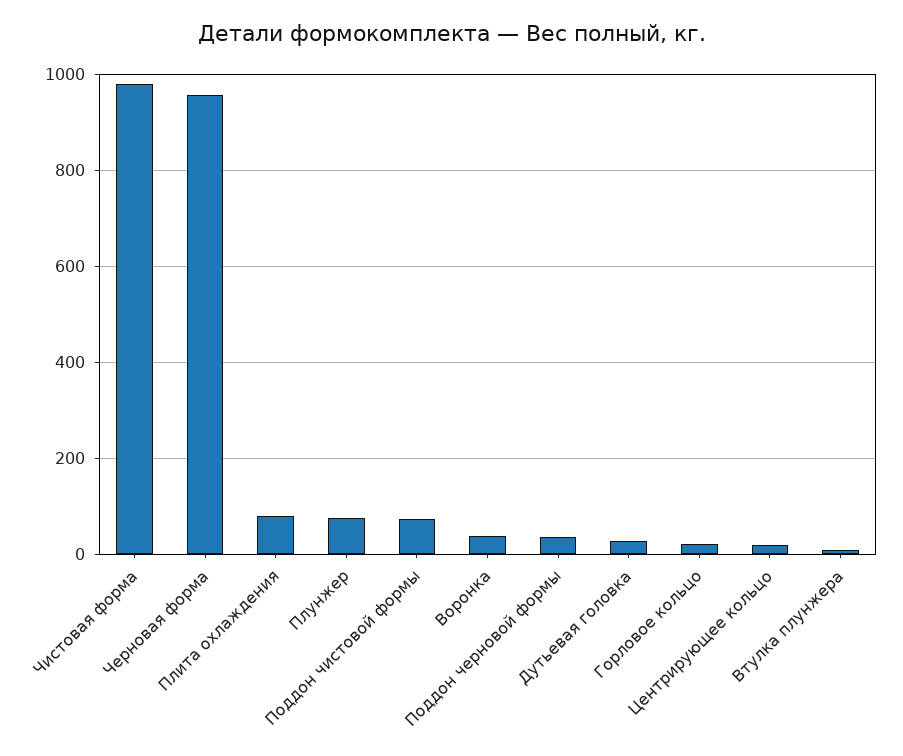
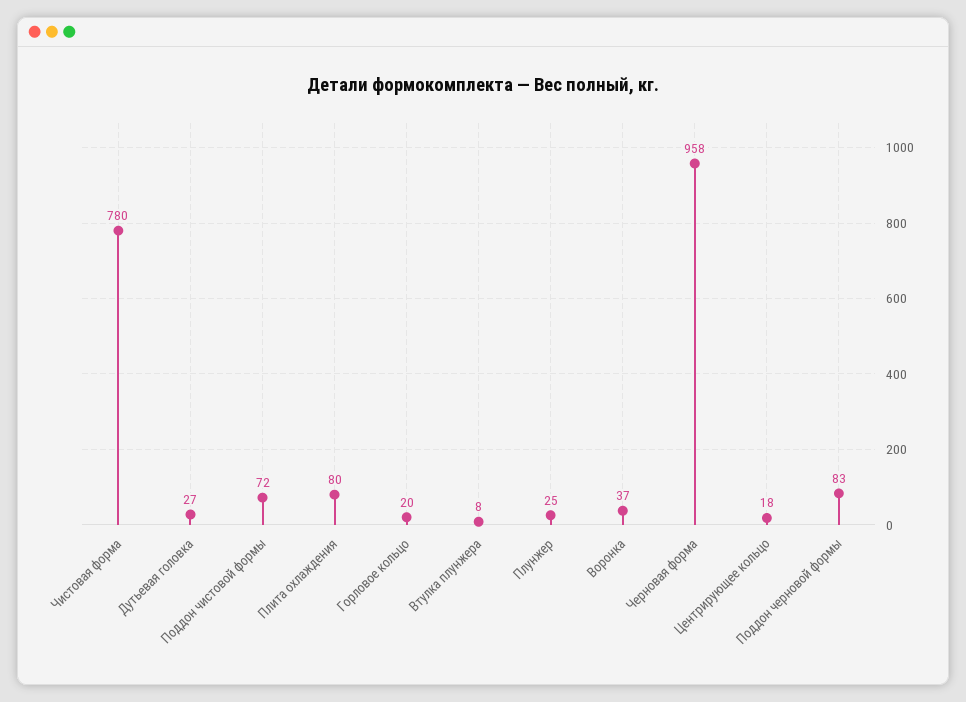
Чистовая форма: 980 -> 780
Плунжер: 80 -> 25
Поддон черновой формы: 40 -> 83

